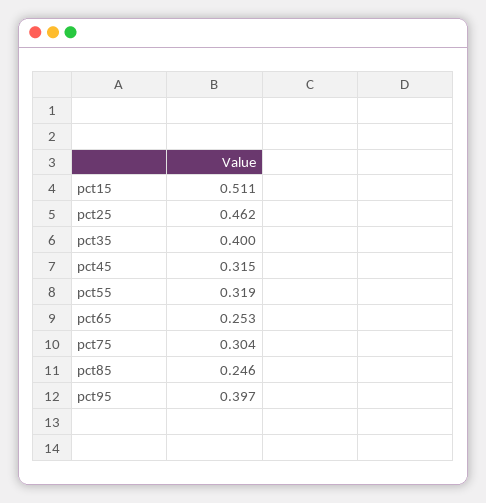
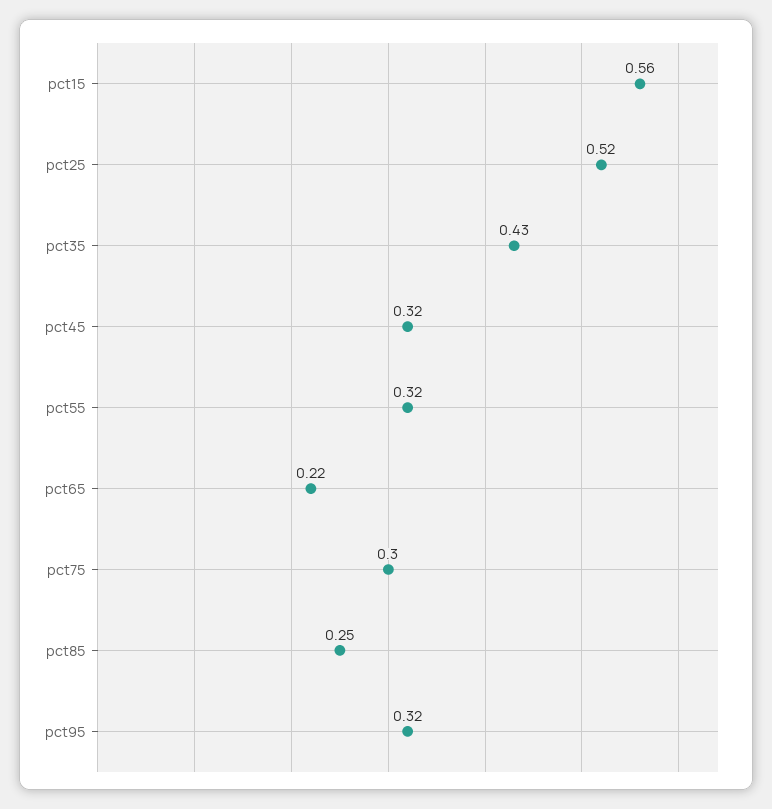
pct15: 0.511 -> 0.56
pct25: 0.462 -> 0.52
pct35: 0.4 -> 0.43
pct65: 0.253 -> 0.22
pct95: 0.397 -> 0.32

